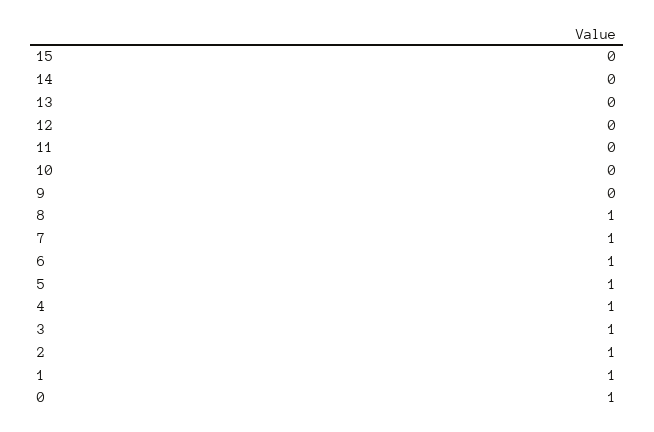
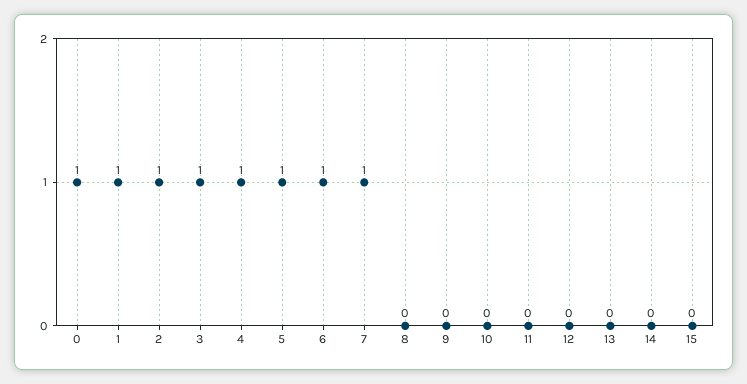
8: 1 -> 0

